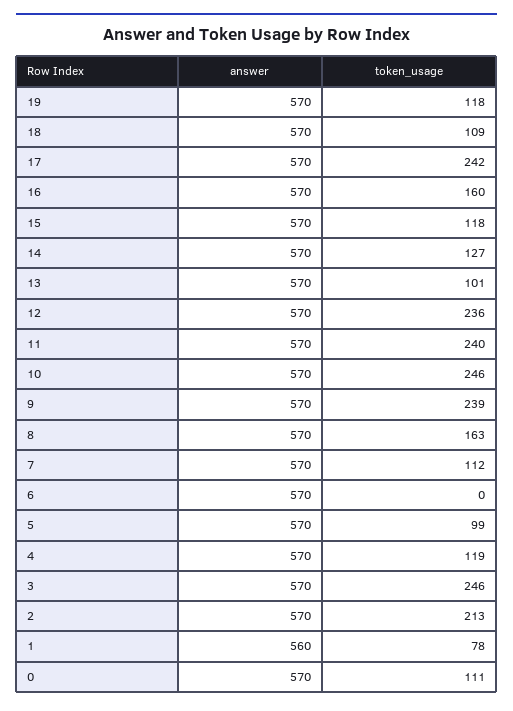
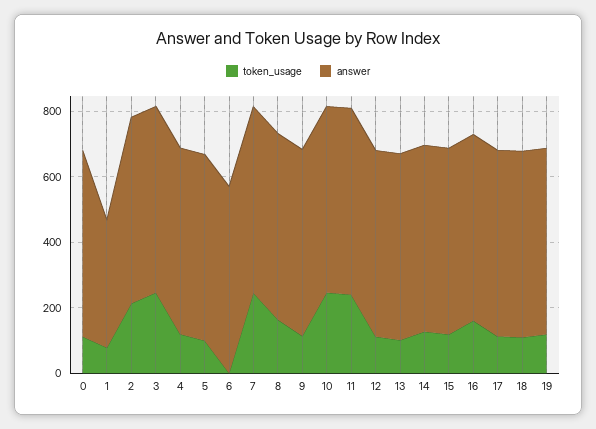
token_usage, 17: 242 -> 100
token_usage, 12: 236 -> 100
token_usage, 9: 239 -> 100
token_usage, 7: 112 -> 250
answer, 1: 560 -> 400

